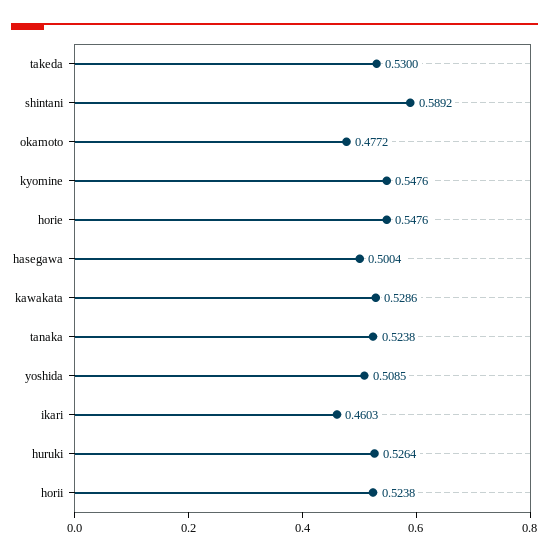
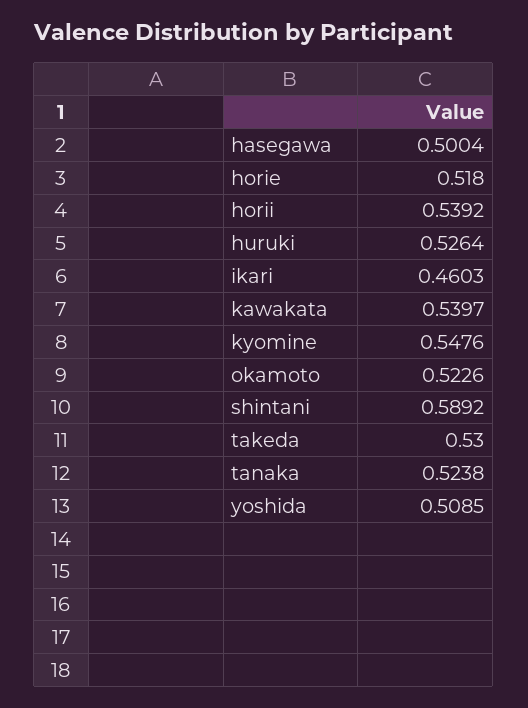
okamoto: 0.4772 -> 0.5226
horie: 0.5476 -> 0.518
kawakata: 0.5286 -> 0.5397
horii: 0.5238 -> 0.5392

